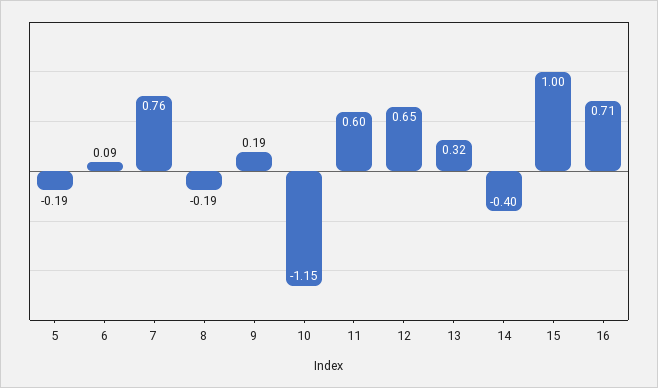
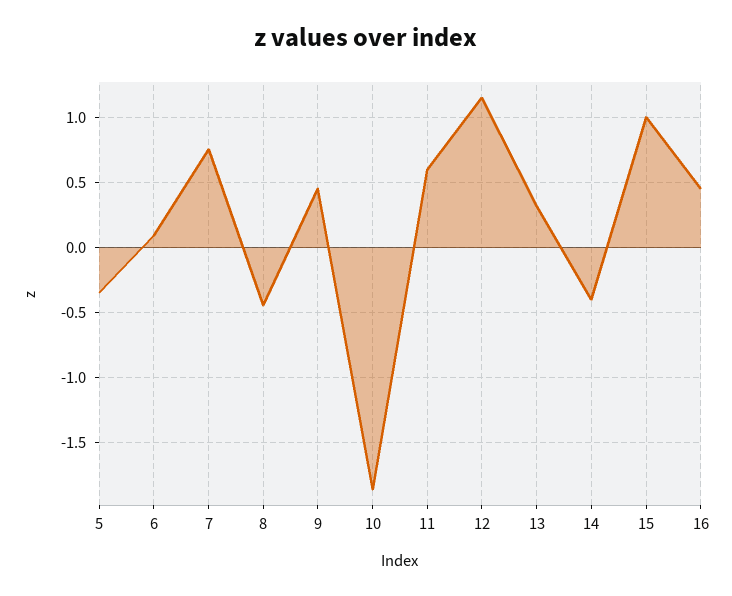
5: -0.19 -> -0.35
8: -0.19 -> -0.45
9: 0.19 -> 0.45
10: -1.15 -> -1.85
12: 0.65 -> 1.15
16: 0.71 -> 0.45

